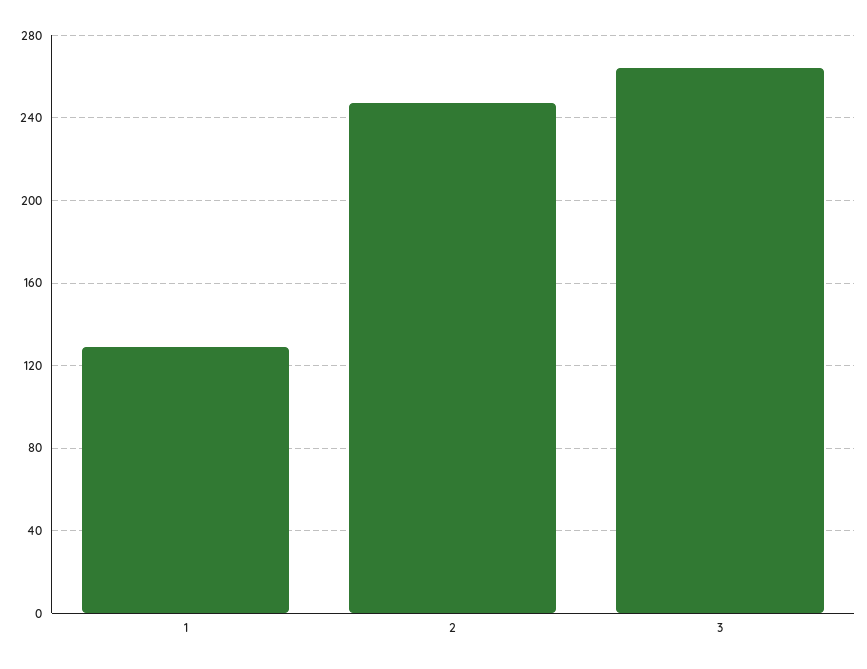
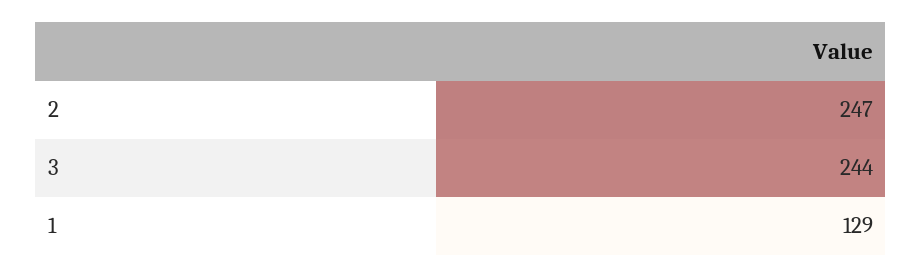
3: 265 -> 244

